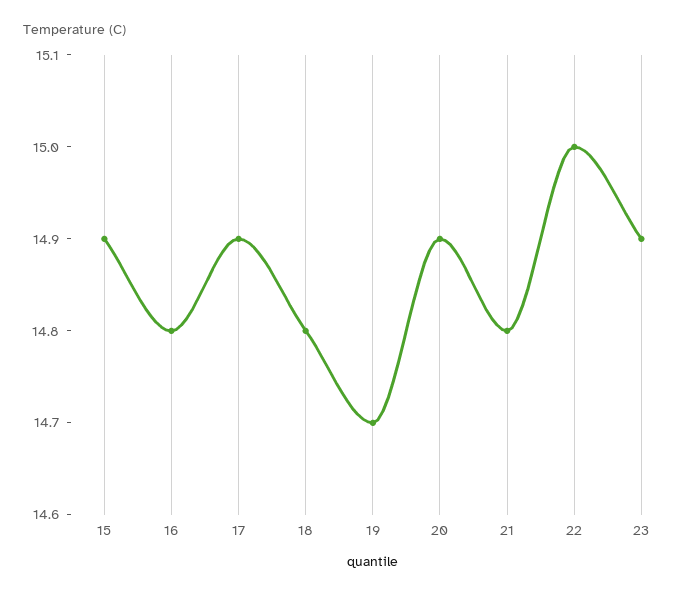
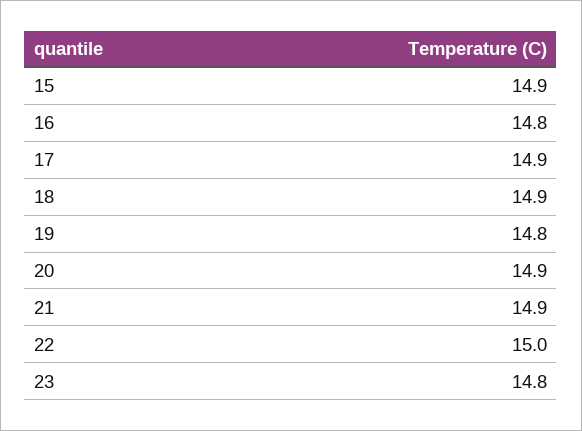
18: 14.8 -> 14.9
19: 14.7 -> 14.8
21: 14.8 -> 14.9
23: 14.9 -> 14.8

